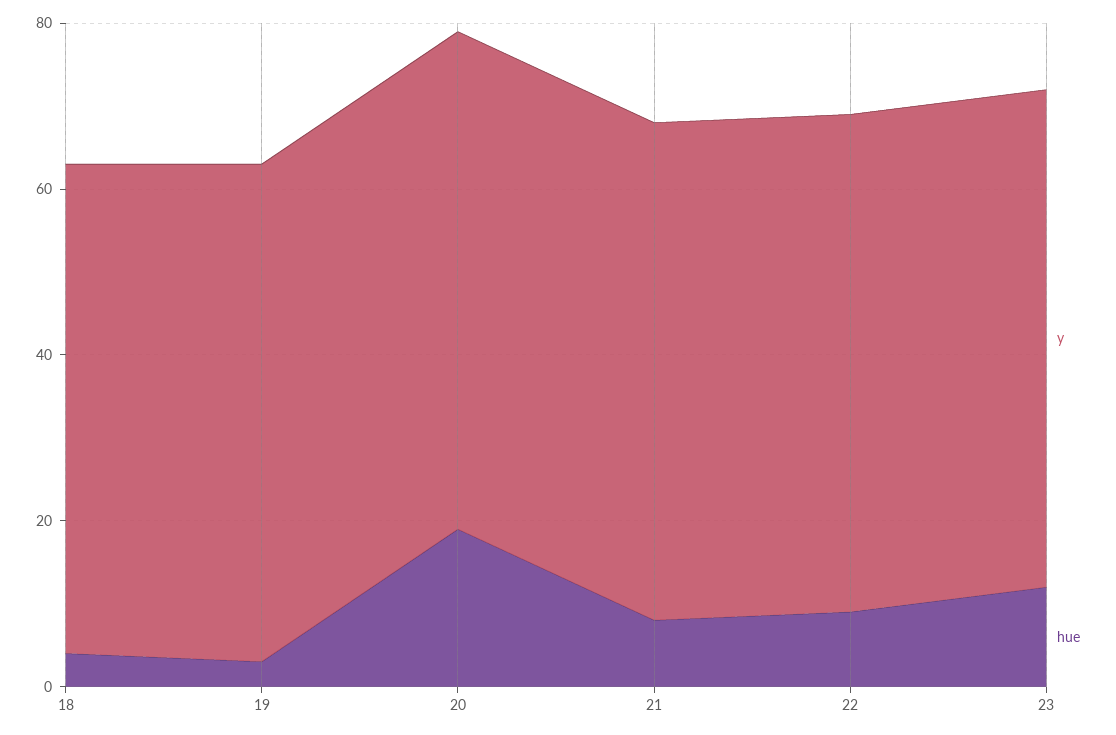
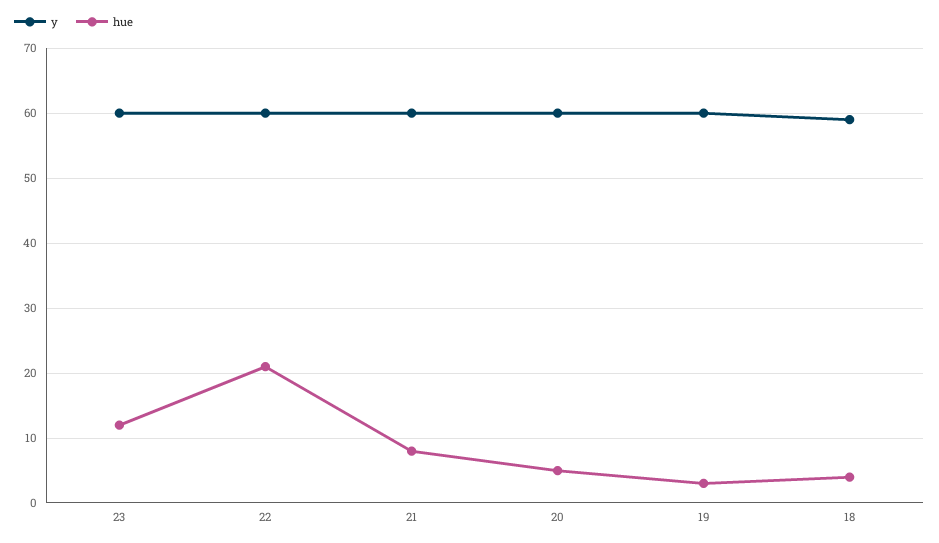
hue, 20: 20 -> 5
hue, 22: 10 -> 21

